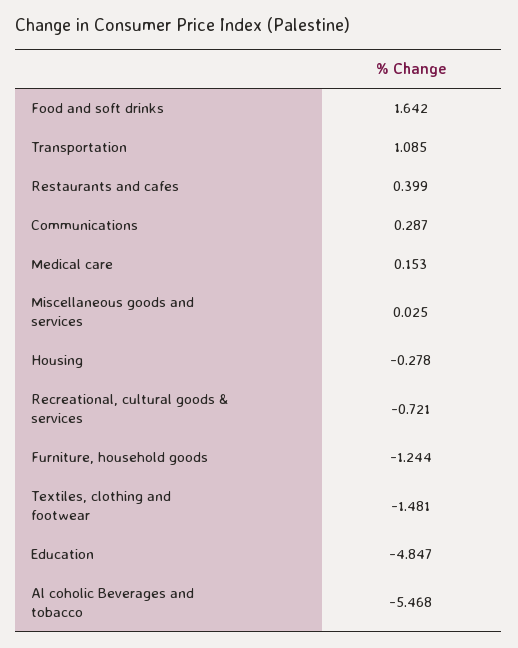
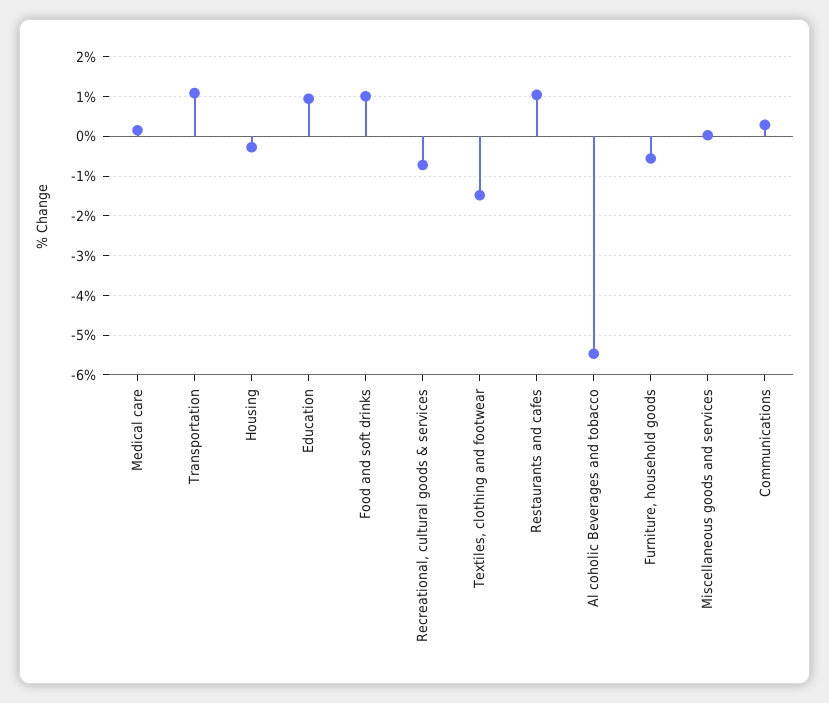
Food and soft drinks: 1.642 -> 1
Restaurants and cafes: 0.399 -> 1
Furniture, household goods: -1.244 -> -0.6
Education: -4.847 -> 1

